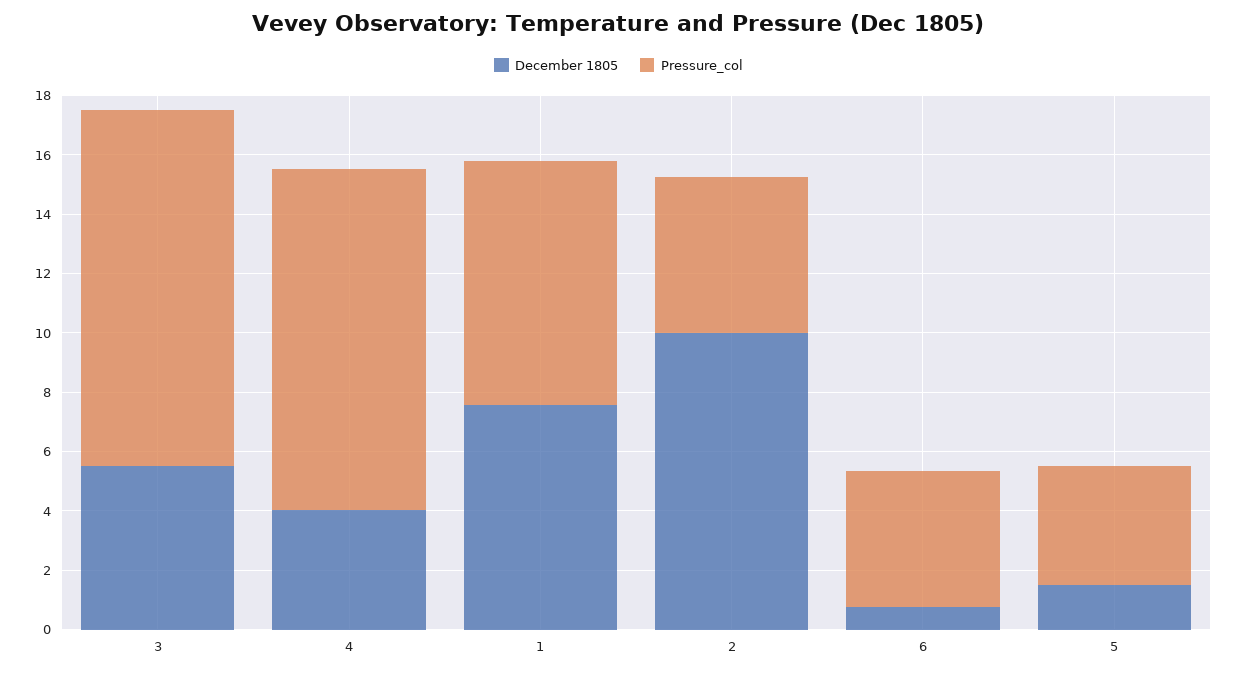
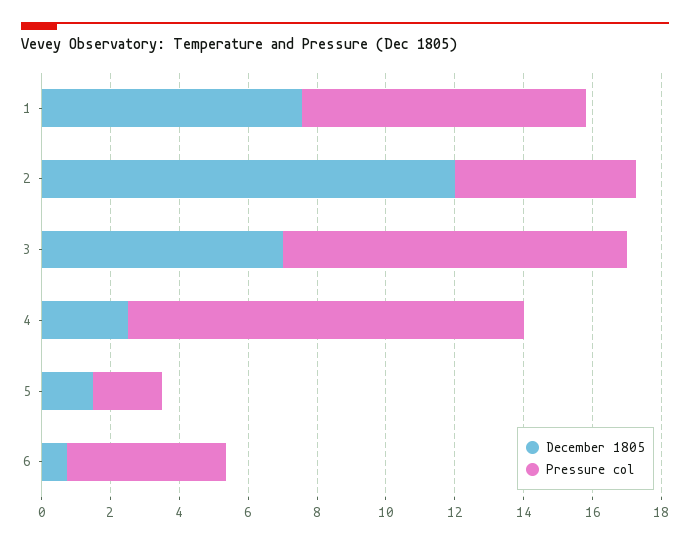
December 1805, 3: 5.5 -> 7
Pressure_col, 3: 12 -> 10
December 1805, 4: 4 -> 2.5
December 1805, 2: 10 -> 12
Pressure_col, 5: 4 -> 2

